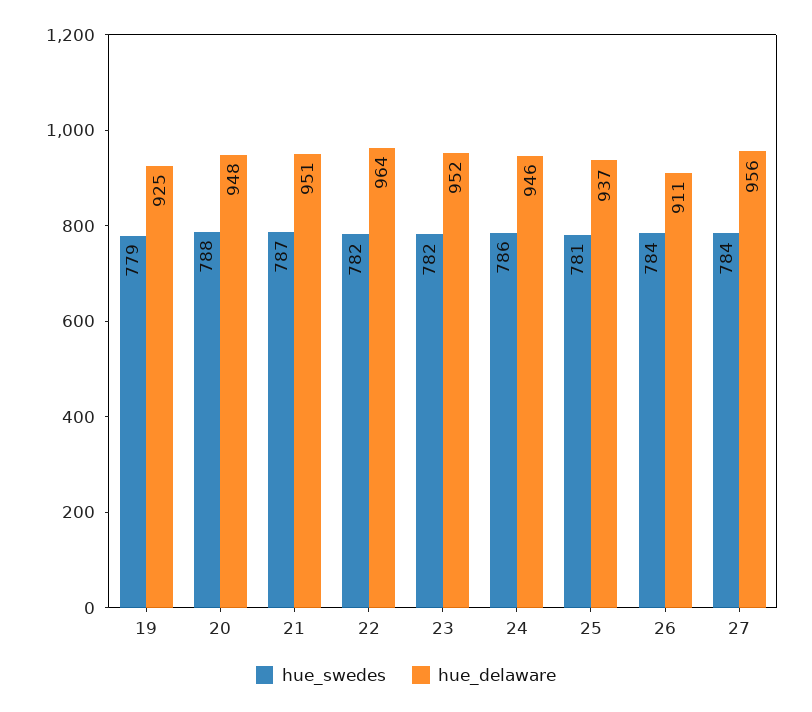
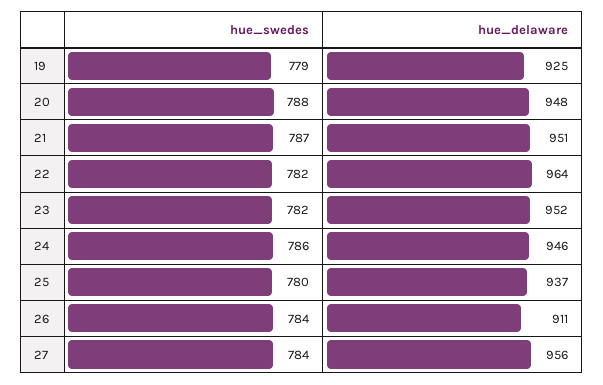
hue_swedes, 25: 781 -> 780

